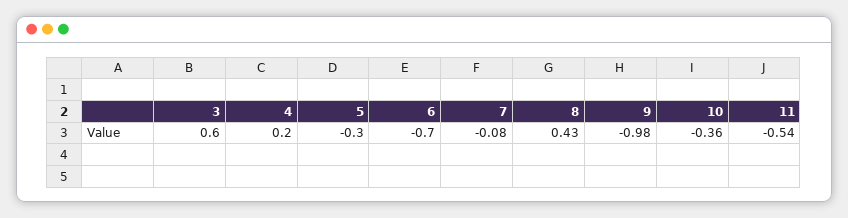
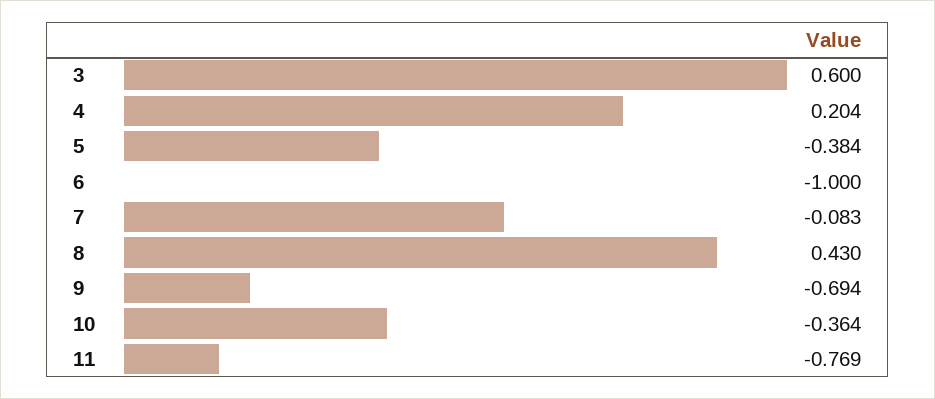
5: -0.3 -> -0.384
6: -0.7 -> -1
9: -0.98 -> -0.694
11: -0.54 -> -0.769

